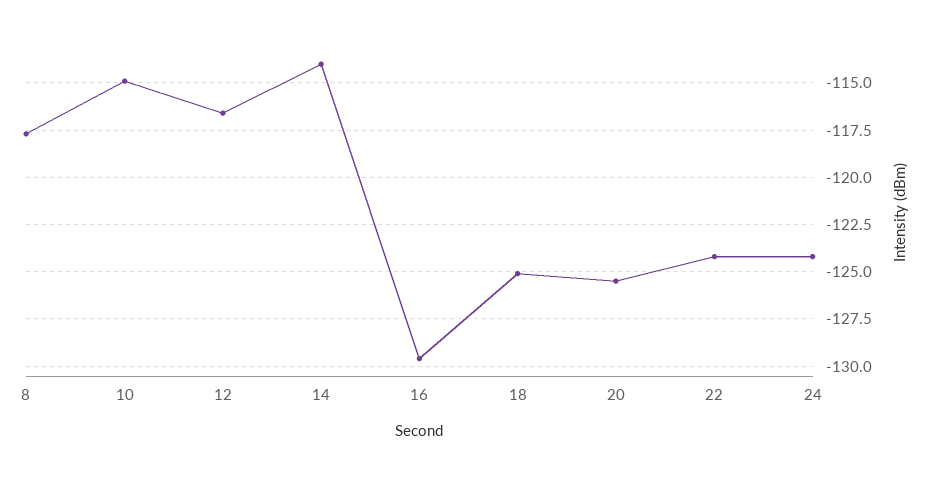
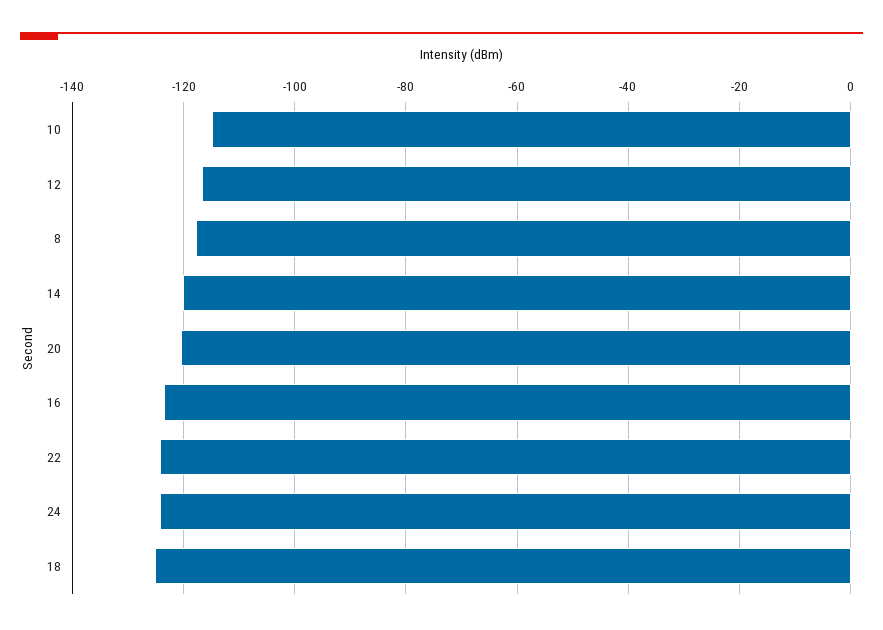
14: -114 -> -120
16: -129.5 -> -124
20: -125.5 -> -120

